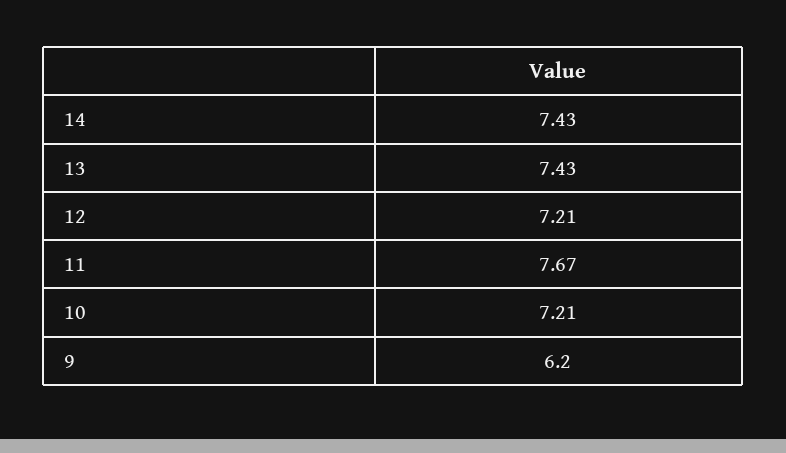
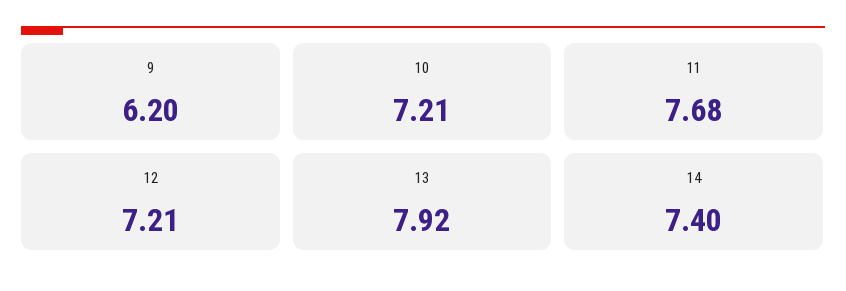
14: 7.43 -> 7.4
13: 7.43 -> 7.92
11: 7.67 -> 7.68

